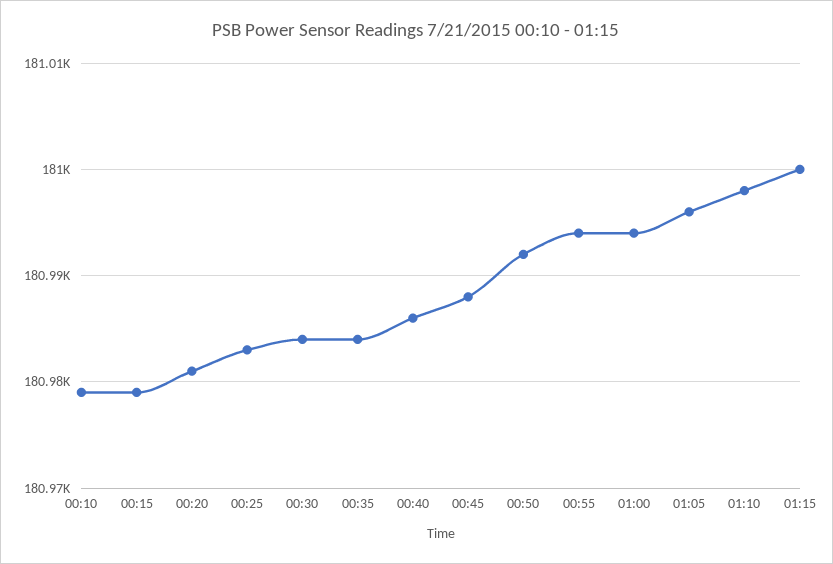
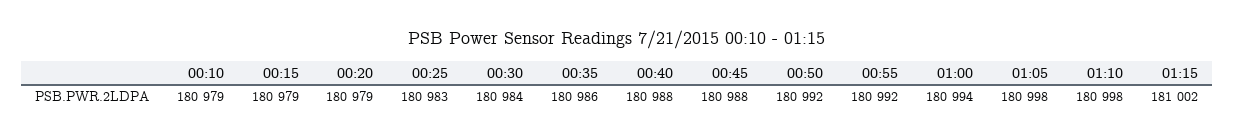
00:20: 180981 -> 180979
00:35: 180984 -> 180986
00:40: 180986 -> 180988
00:55: 180994 -> 180992
01:05: 180996 -> 180998
01:15: 181000 -> 181002

